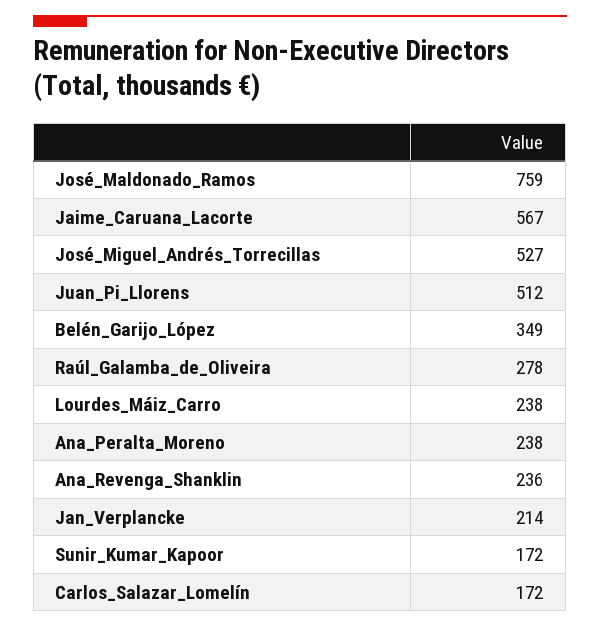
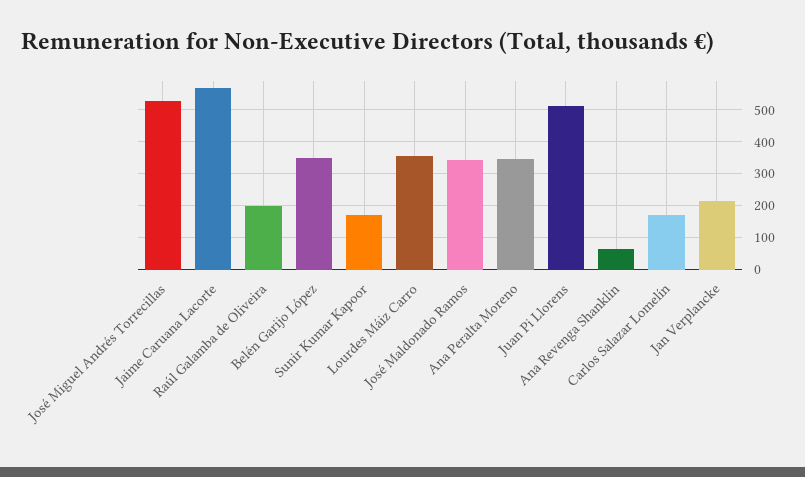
José_Maldonado_Ramos: 759 -> 340
Raúl_Galamba_de_Oliveira: 278 -> 200
Lourdes_Máiz_Carro: 238 -> 360
Ana_Peralta_Moreno: 238 -> 340
Ana_Revenga_Shanklin: 236 -> 60

